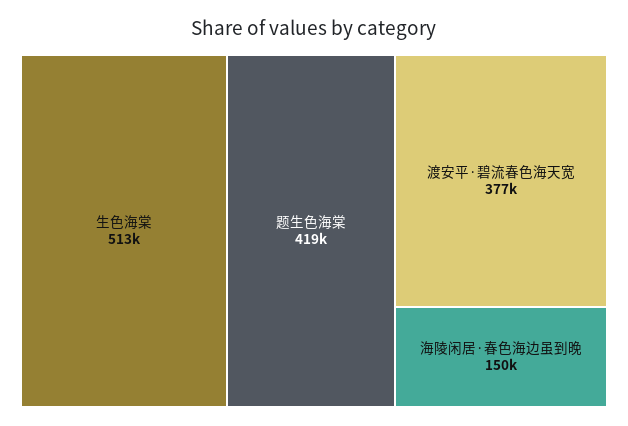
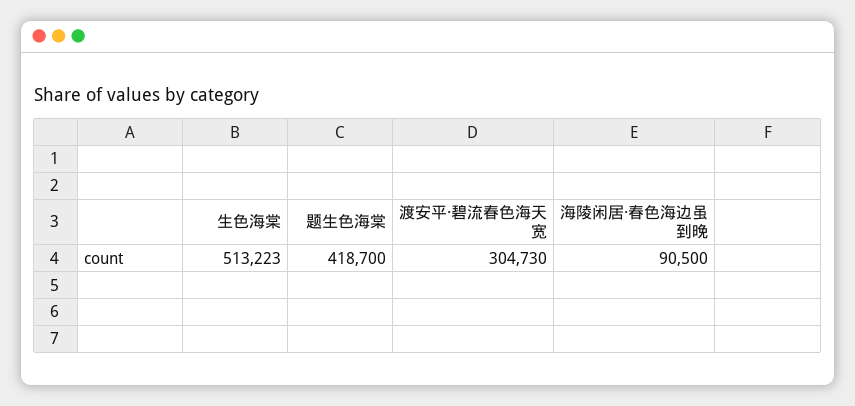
渡安平·碧流春色海天宽: 377000 -> 304730
海陵闲居·春色海边虽到晚: 150000 -> 90500

